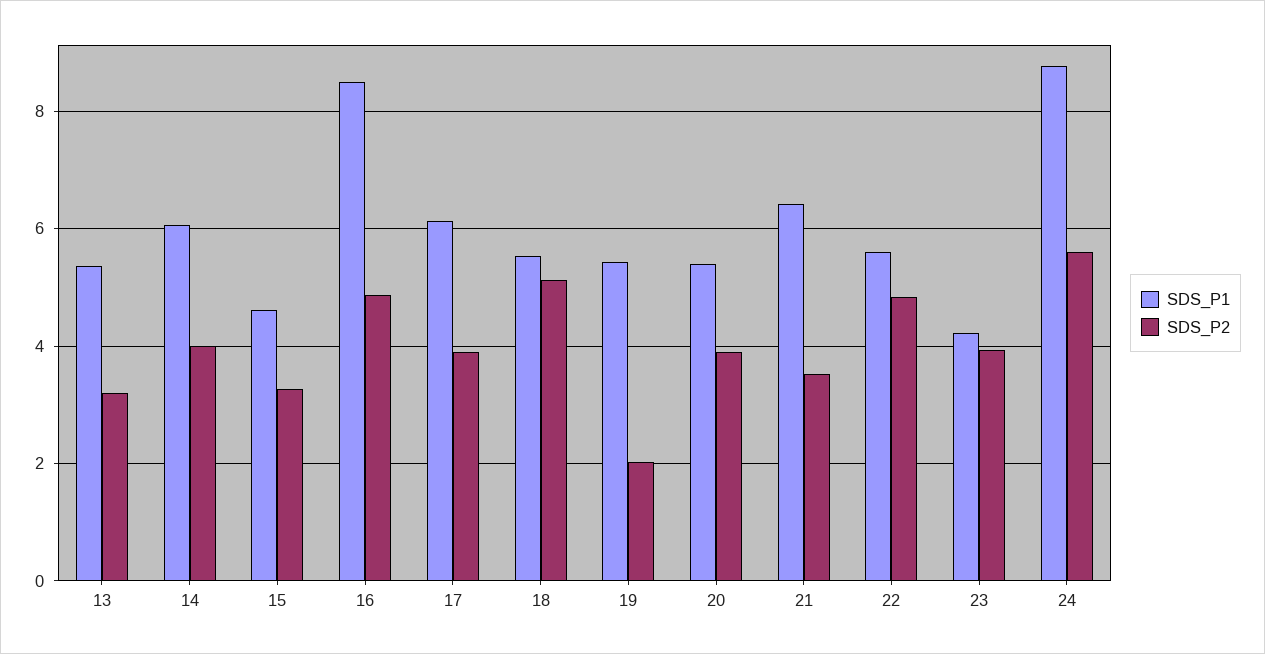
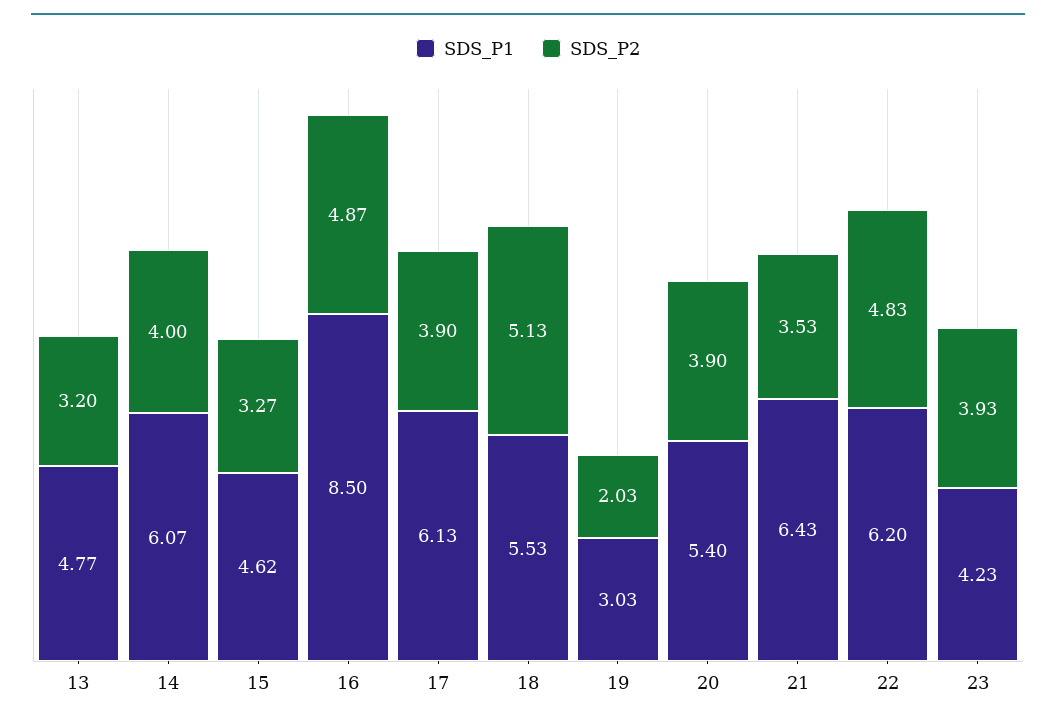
SDS_P1, 13: 5.4 -> 4.77
SDS_P1, 19: 5.4 -> 3.03
SDS_P1, 22: 5.6 -> 6.2
SDS_P1, 24: 8.8 -> none
SDS_P2, 24: 5.6 -> none

